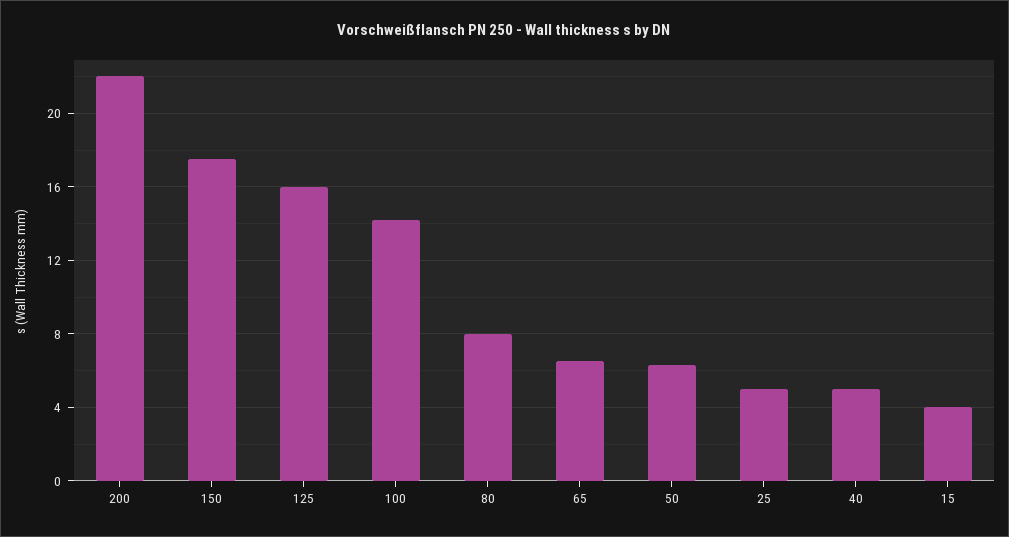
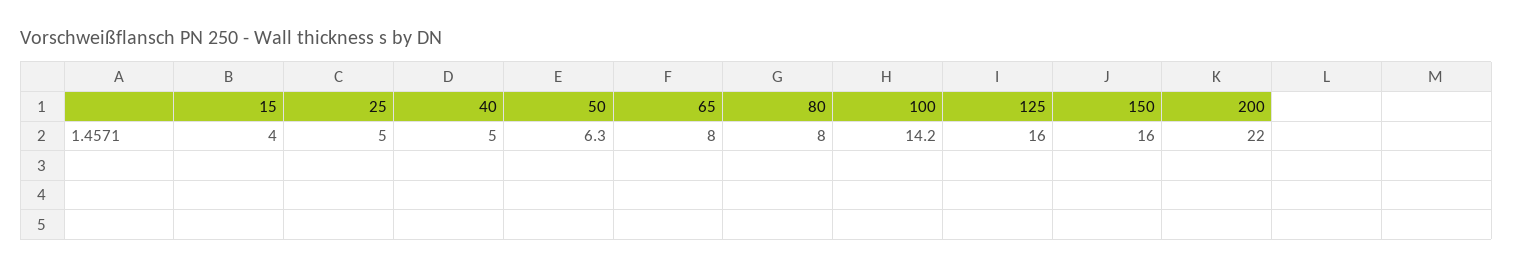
150: 17.5 -> 16
65: 6.5 -> 8

